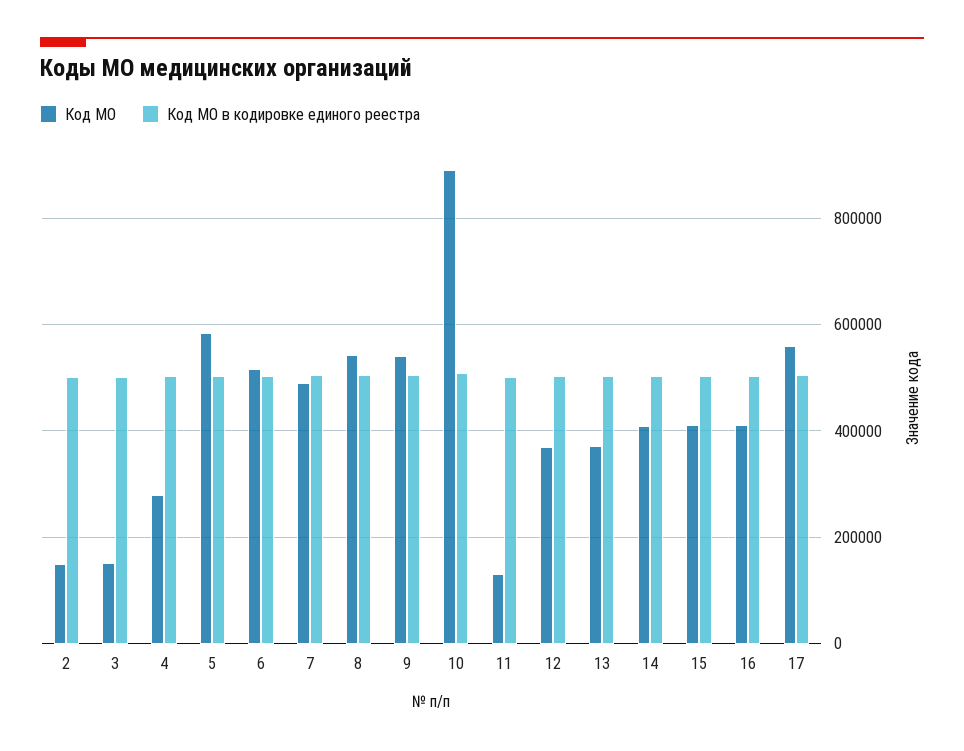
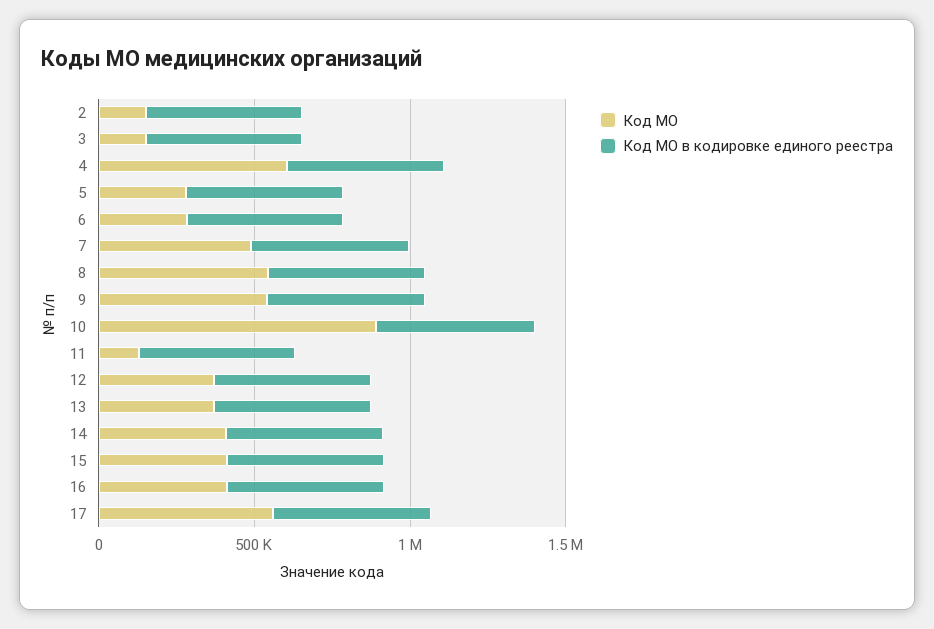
Код МО, 4: 280000 -> 600000
Код МО, 5: 580000 -> 300000
Код МО, 6: 520000 -> 300000

